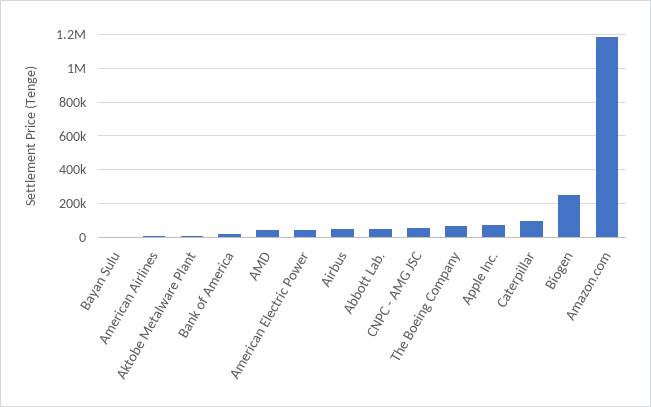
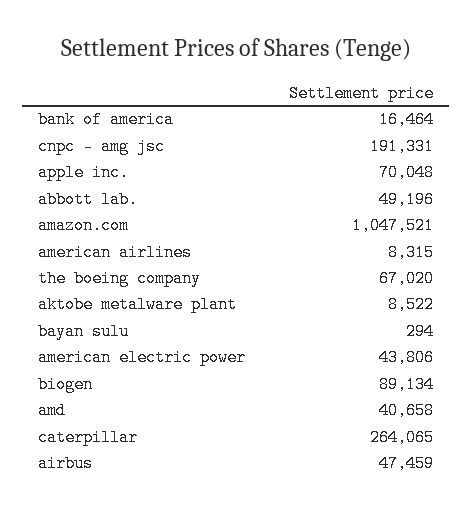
CNPC - AMG JSC: 50000 -> 191331
Caterpillar: 100000 -> 264065
Biogen: 250000 -> 89134
Amazon.com: 1200000 -> 1047521

